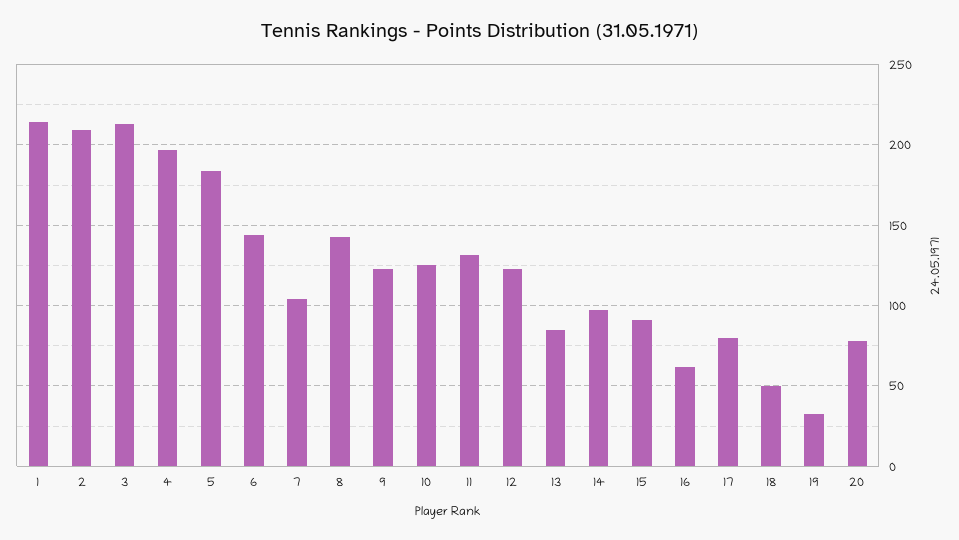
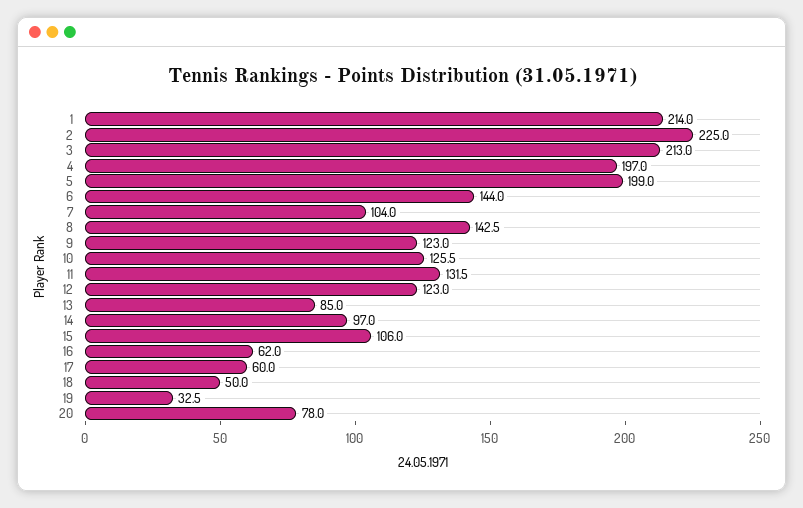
2: 210 -> 225
5: 185 -> 199
15: 90 -> 106
17: 80 -> 60

